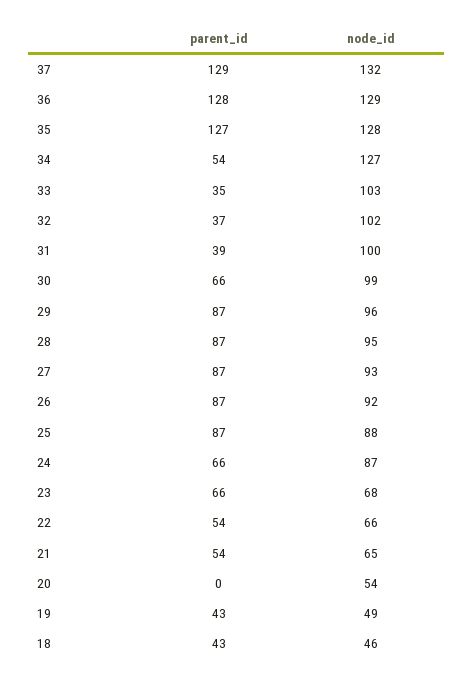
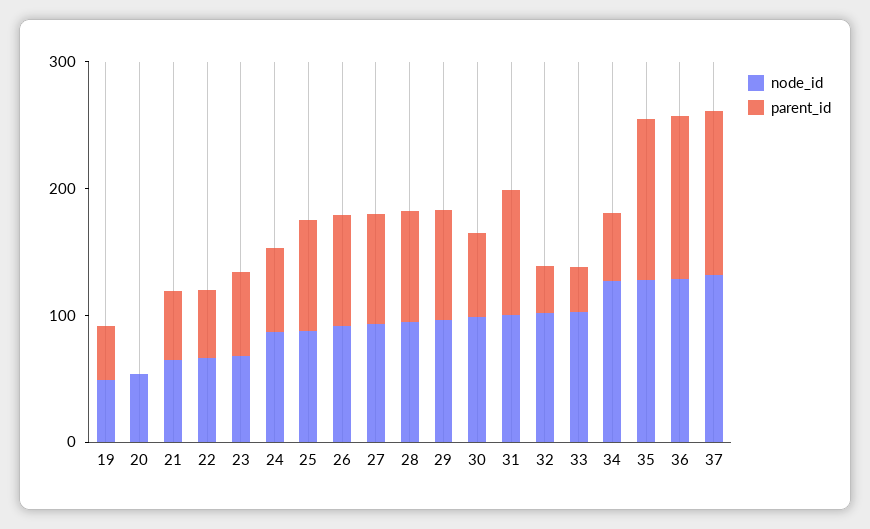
parent_id, 31: 39 -> 100
parent_id, 18: 43 -> none
node_id, 18: 46 -> none

